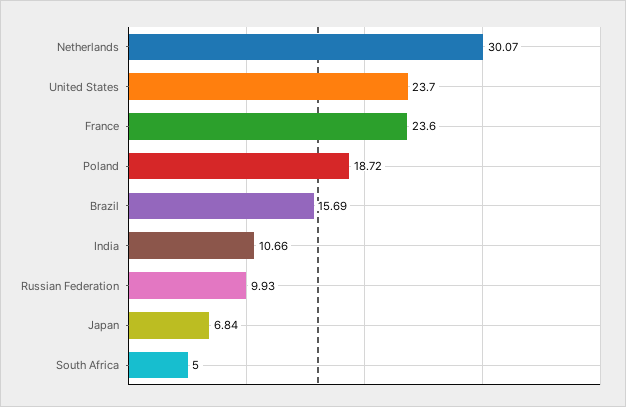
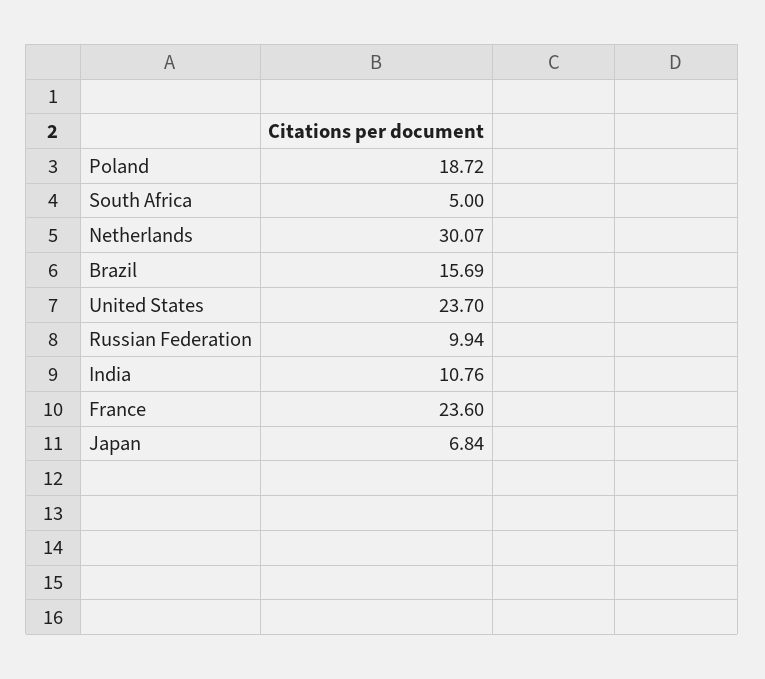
India: 10.66 -> 10.76
Russian Federation: 9.93 -> 9.94

